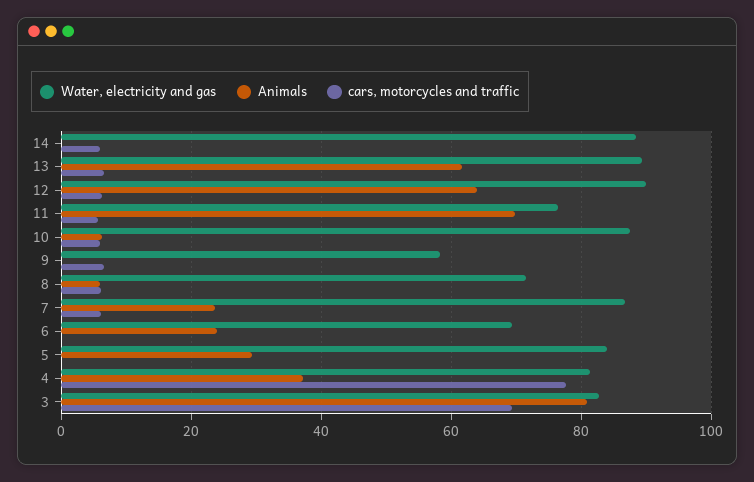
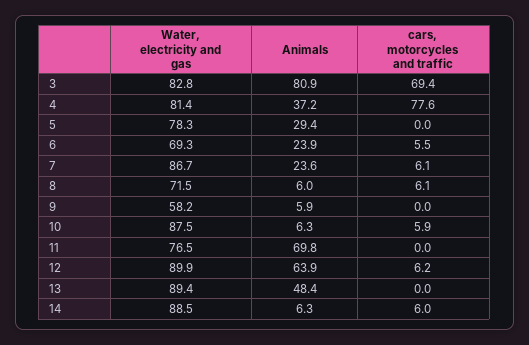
Animals, 14: 0 -> 6.3
Animals, 13: 62 -> 48.4
cars, motorcycles and traffic, 13: 6 -> 0
cars, motorcycles and traffic, 11: 6 -> 0
Animals, 9: 0 -> 5.9
cars, motorcycles and traffic, 9: 6 -> 0
cars, motorcycles and traffic, 6: 0 -> 5.5
Water, electricity and gas, 5: 84 -> 78.3

